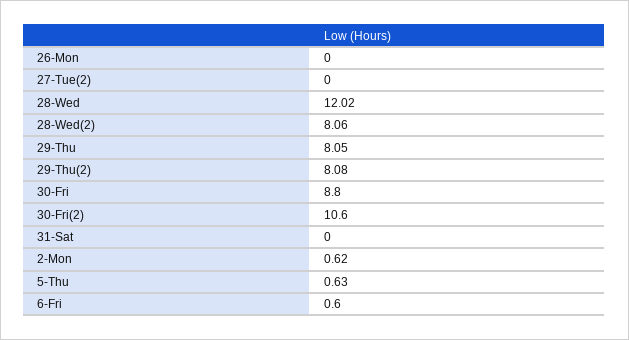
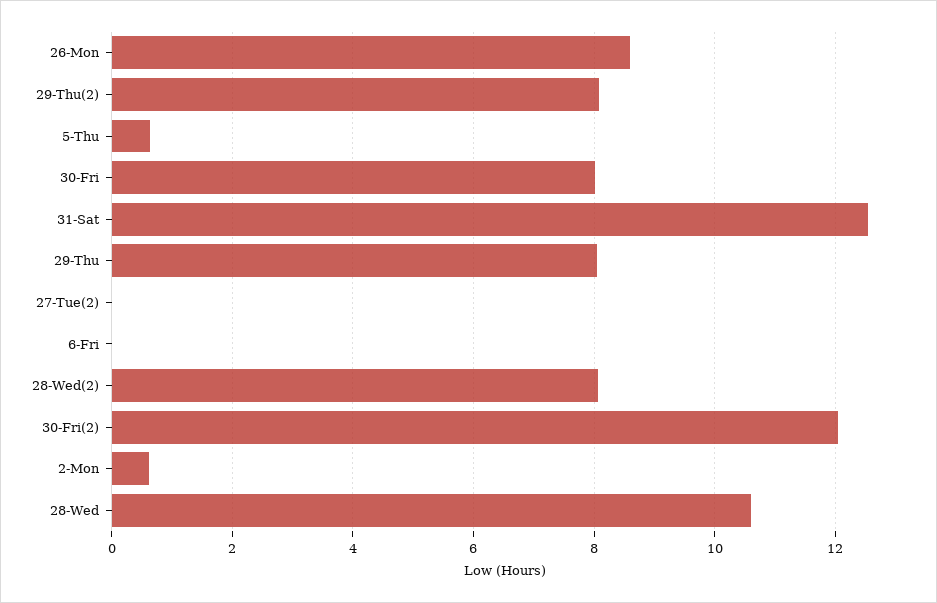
26-Mon: 0 -> 8.6
28-Wed: 12.02 -> 10.6
30-Fri: 8.8 -> 8
30-Fri(2): 10.6 -> 12
31-Sat: 0 -> 12.6
6-Fri: 0.6 -> 0

